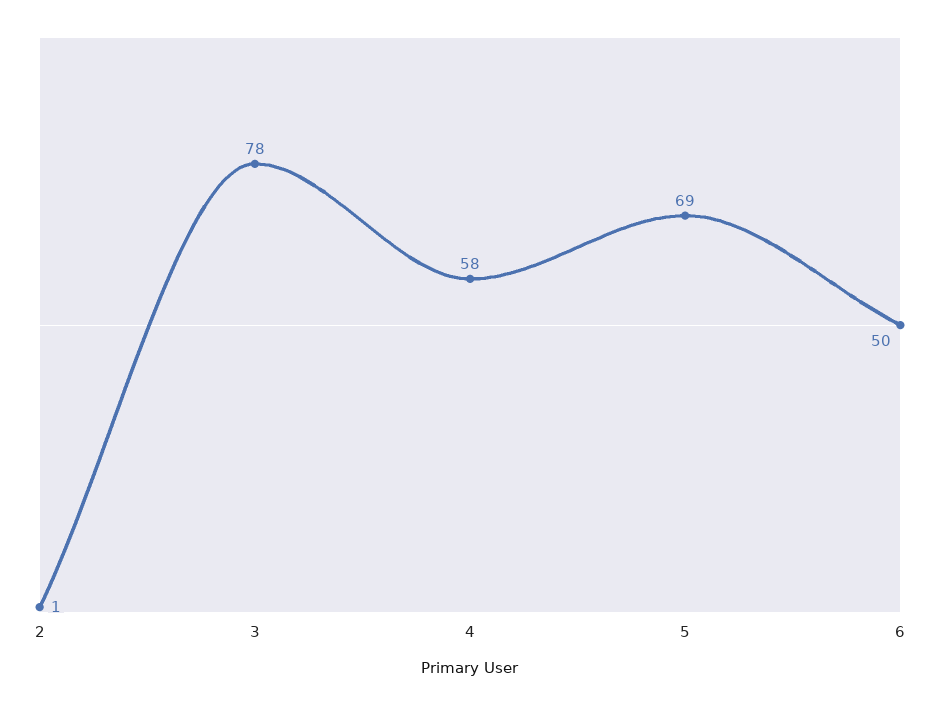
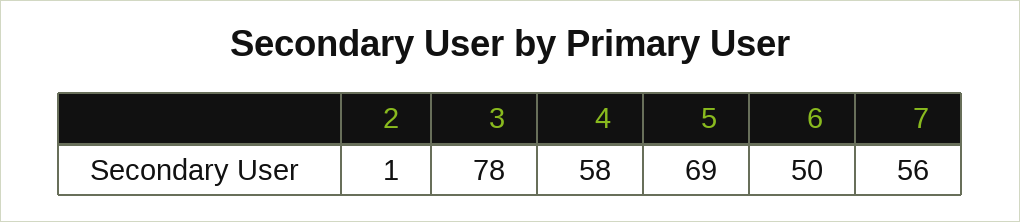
7: none -> 56

